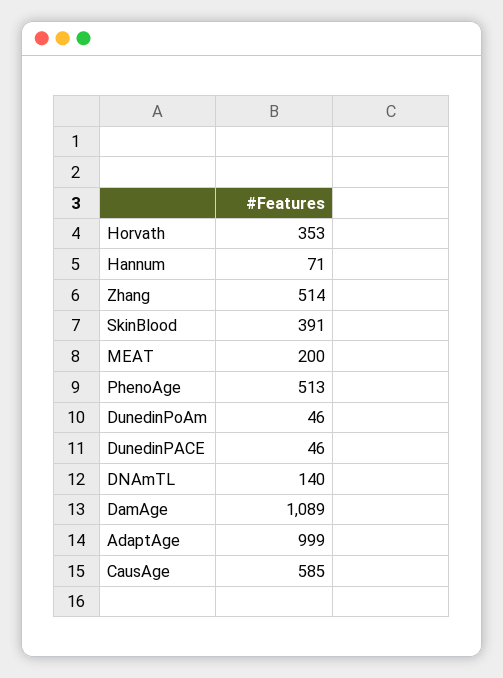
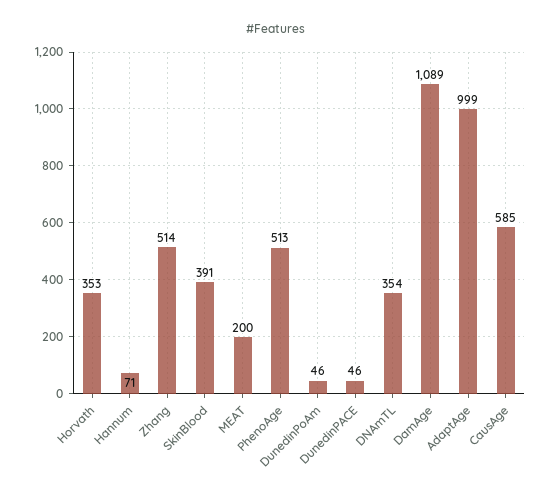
DNAmTL: 140 -> 354

